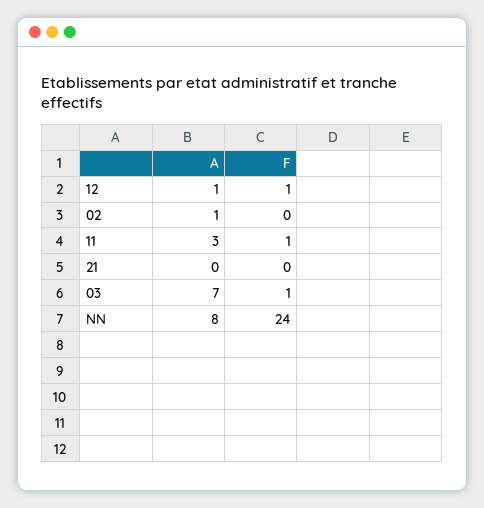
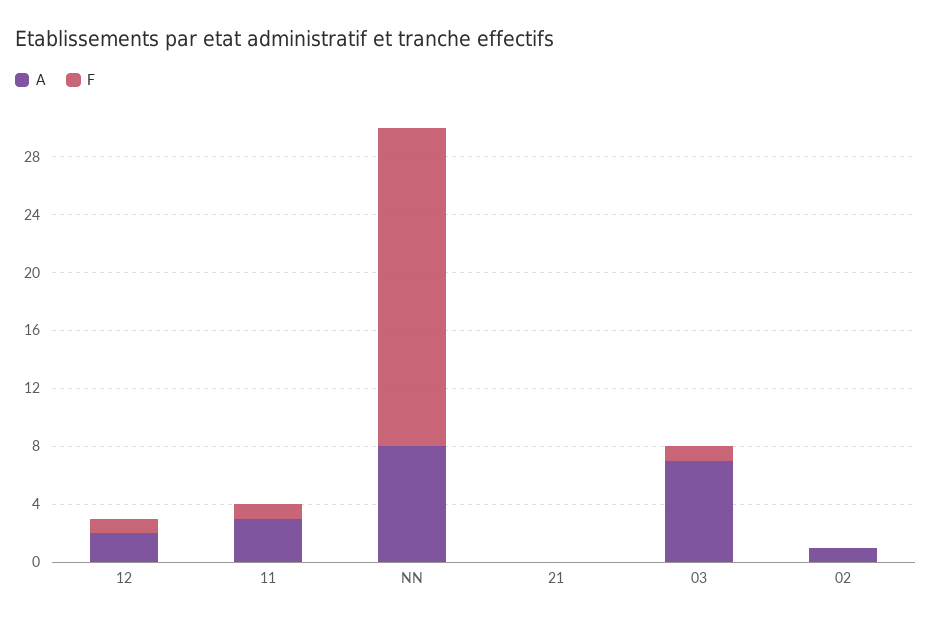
A, 12: 1 -> 2
F, NN: 24 -> 22

